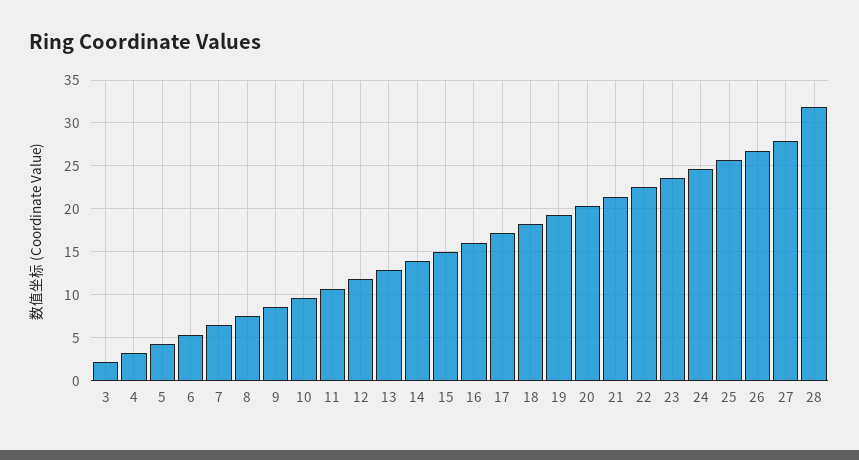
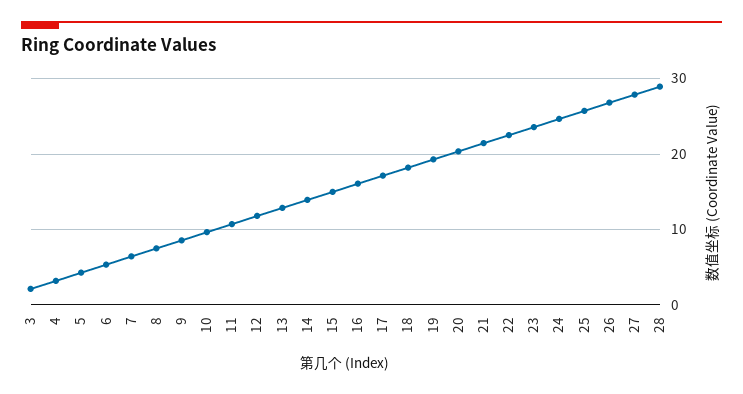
28: 32 -> 29

